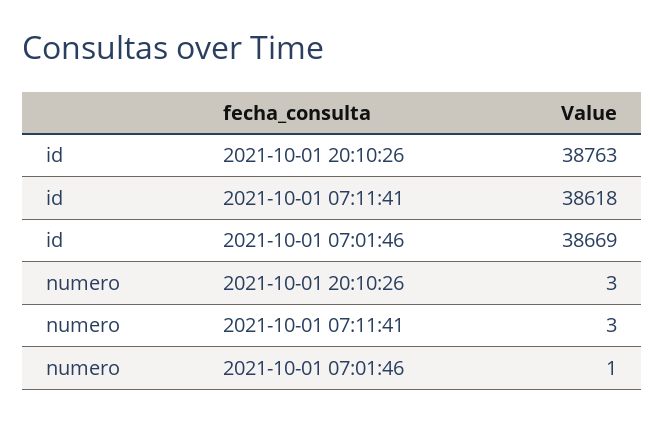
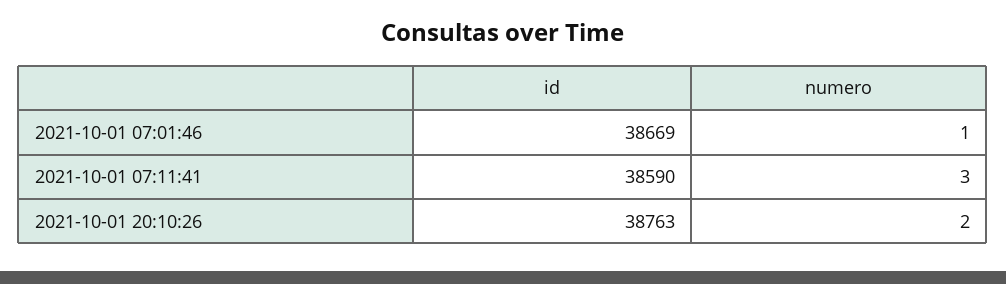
id, 2021-10-01 07:11:41: 38618 -> 38590
numero, 2021-10-01 20:10:26: 3 -> 2

